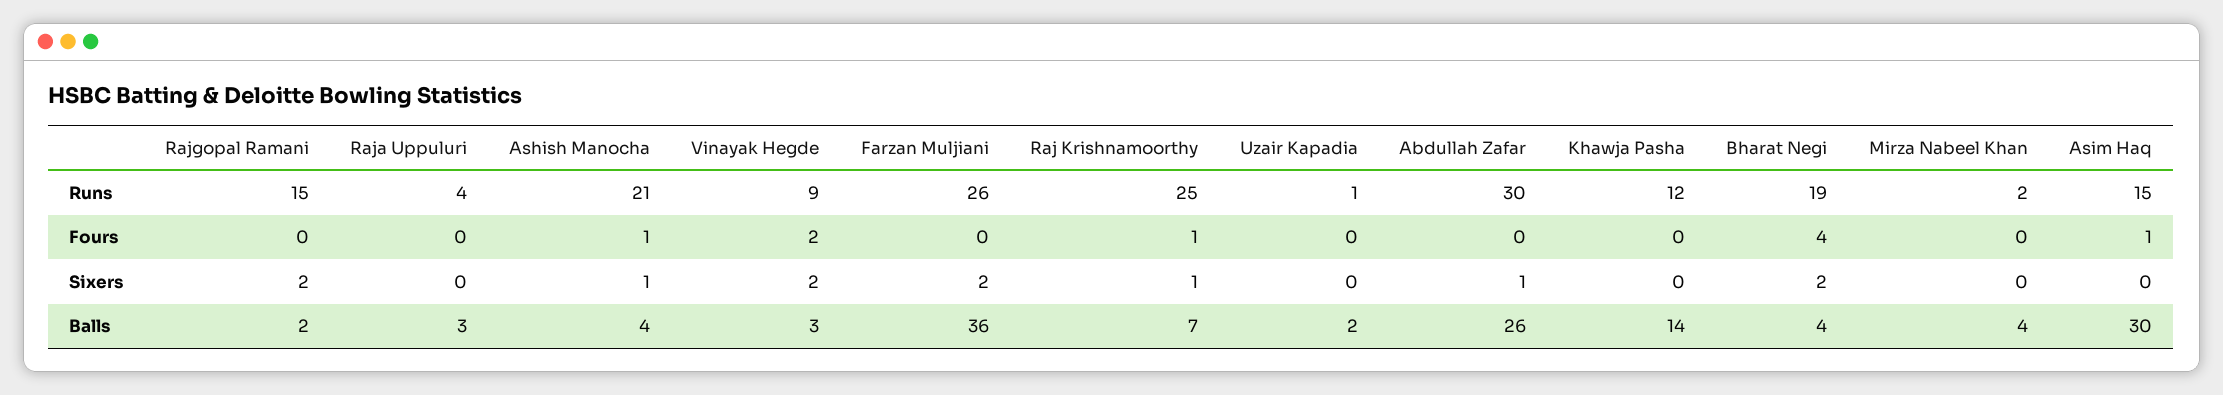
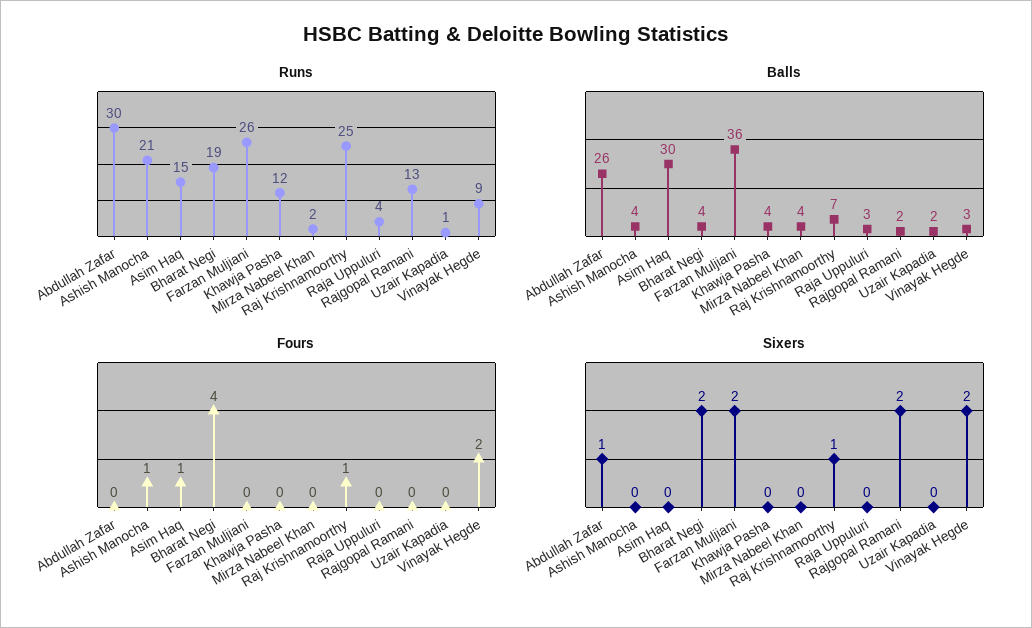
Runs, Rajgopal Ramani: 15 -> 13
Sixers, Ashish Manocha: 1 -> 0
Balls, Khawja Pasha: 14 -> 4

